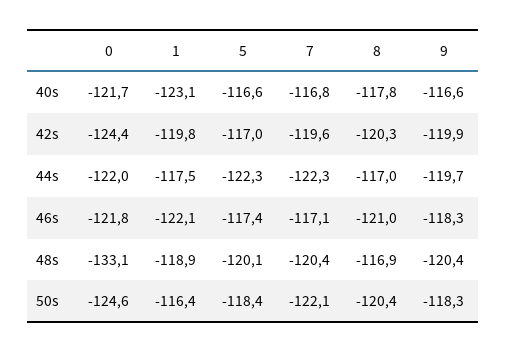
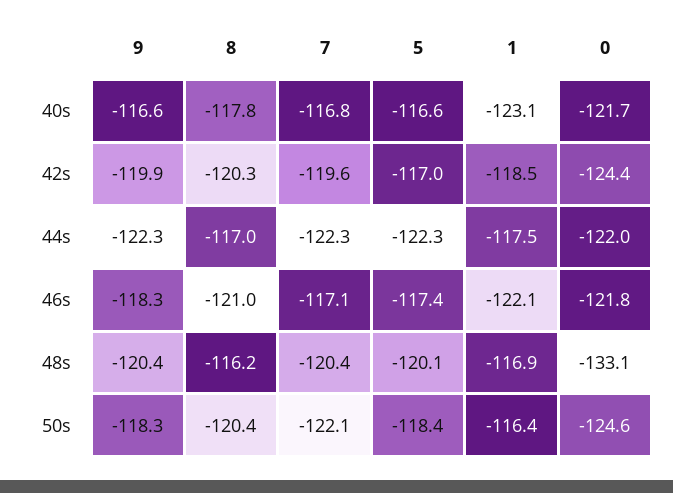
1, 42s: -119.8 -> -118.5
9, 44s: -119.7 -> -122.3
1, 48s: -118.9 -> -116.9
8, 48s: -116.9 -> -116.2

